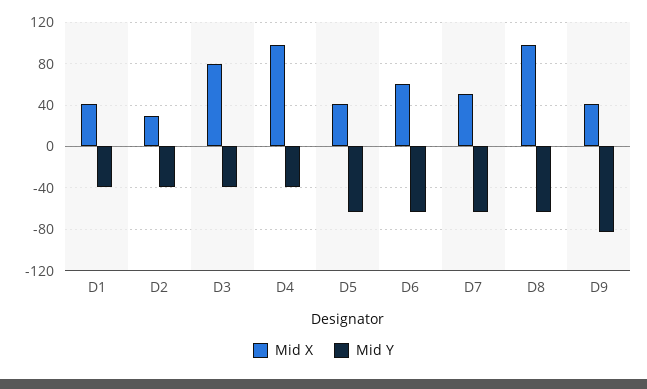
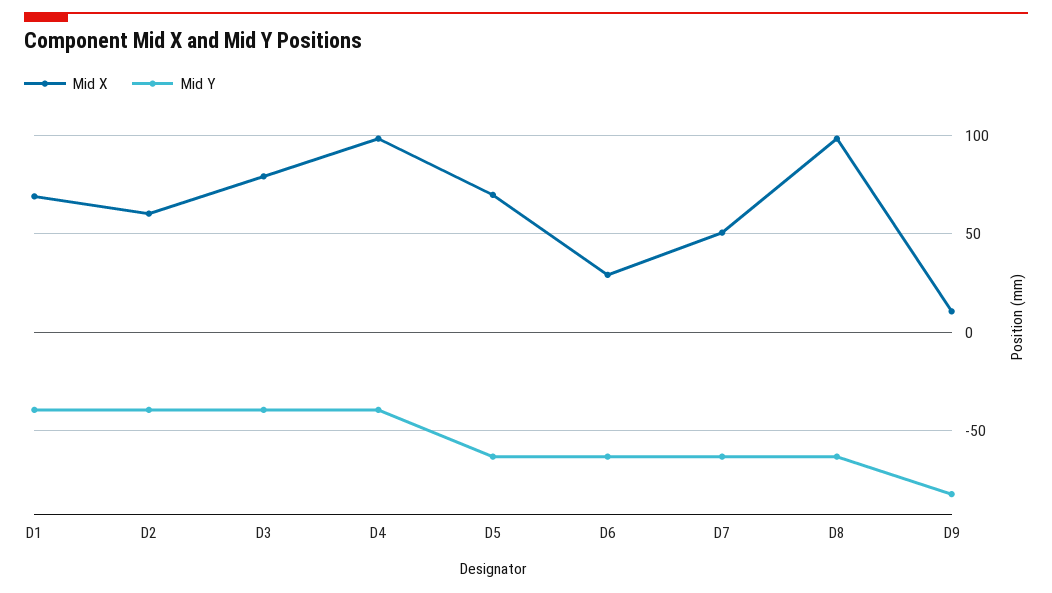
Mid X, D1: 40 -> 70
Mid X, D2: 30 -> 60
Mid X, D5: 40 -> 70
Mid X, D6: 60 -> 30
Mid X, D9: 40 -> 10

